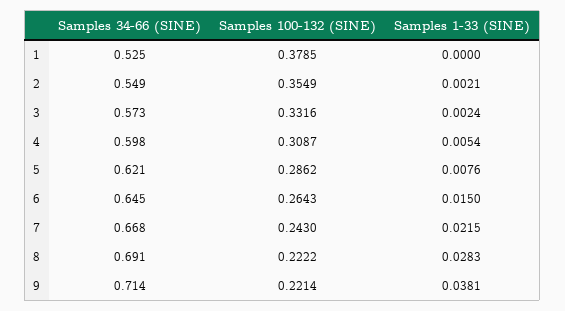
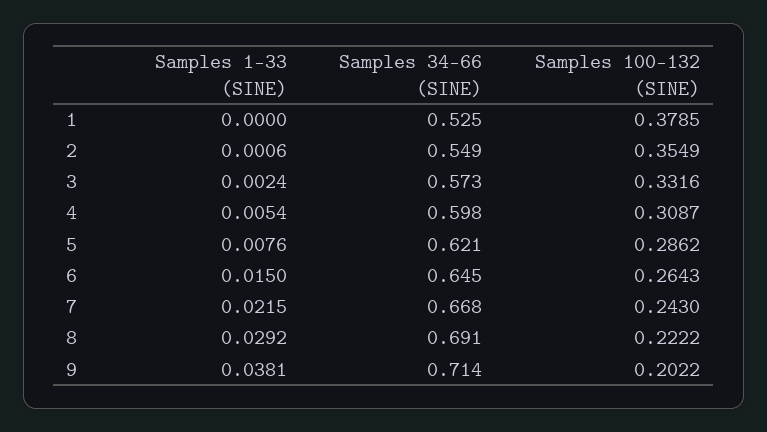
Samples 1-33 (SINE), 2: 0.0021 -> 0.0006
Samples 1-33 (SINE), 8: 0.0283 -> 0.0292
Samples 100-132 (SINE), 9: 0.2214 -> 0.2022

